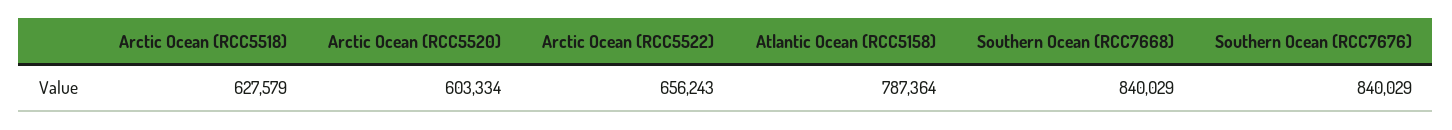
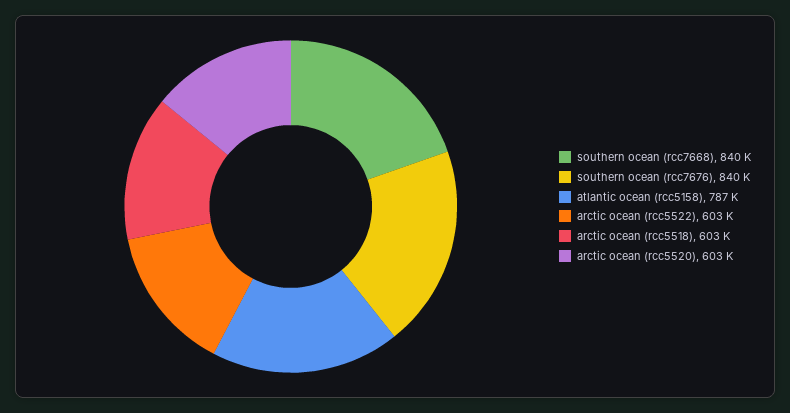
Arctic Ocean (RCC5518): 627579 -> 603000
Arctic Ocean (RCC5522): 656243 -> 603000

